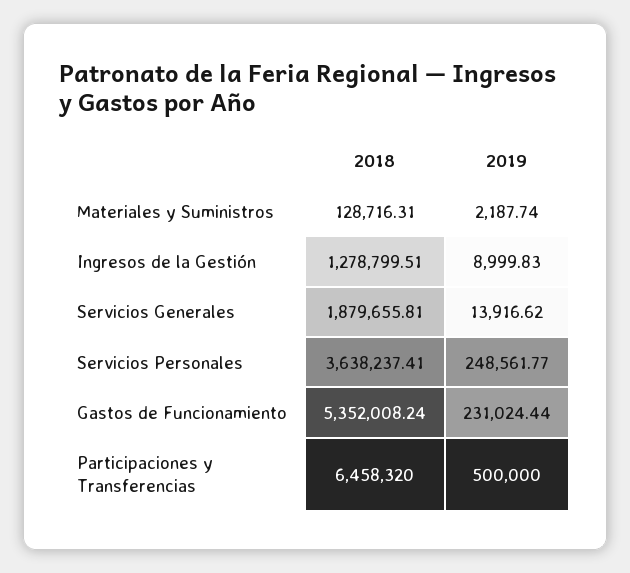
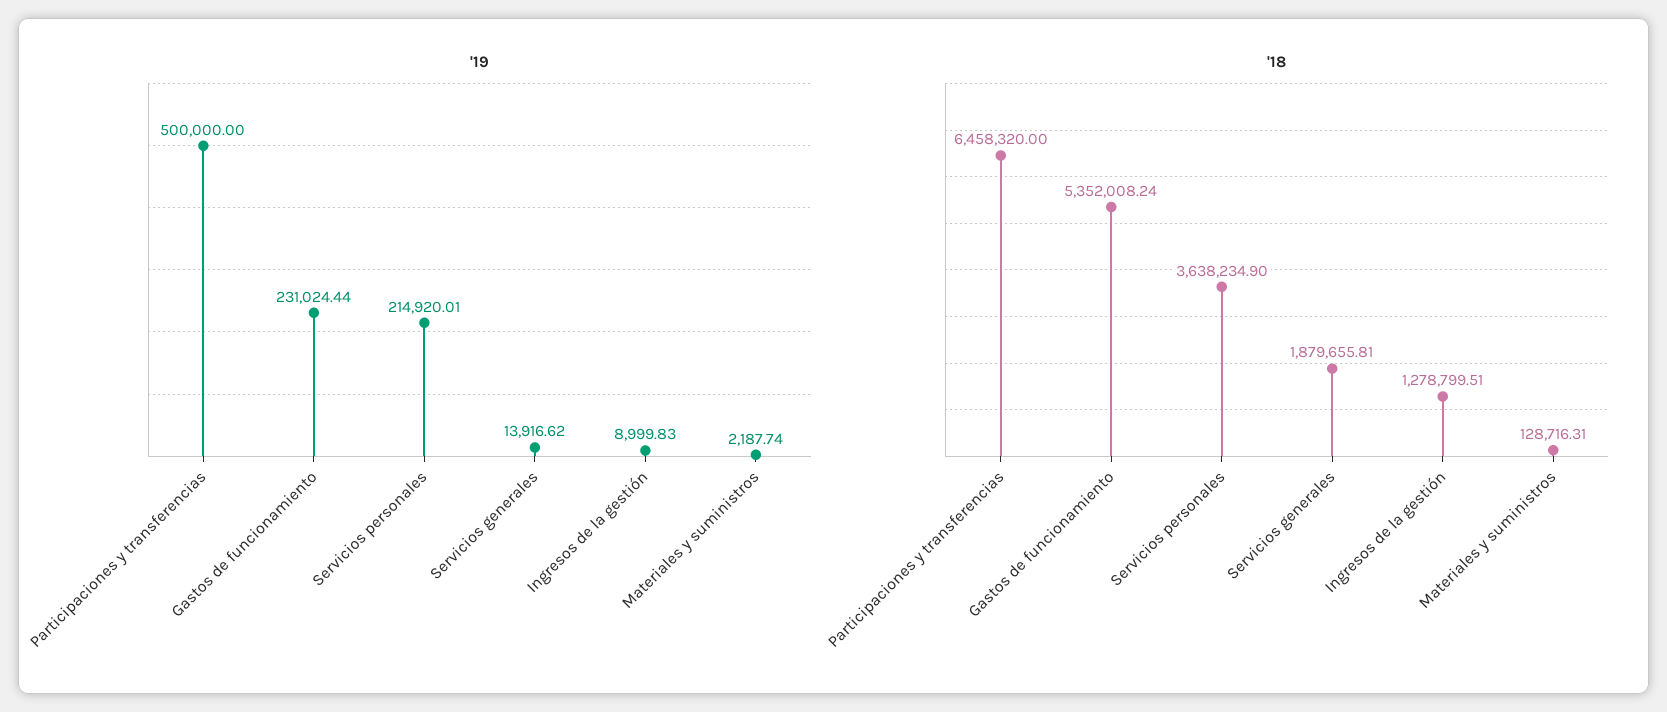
2018, Servicios Personales: 3638237.41 -> 3638234.9
2019, Servicios Personales: 248561.77 -> 214920.01

